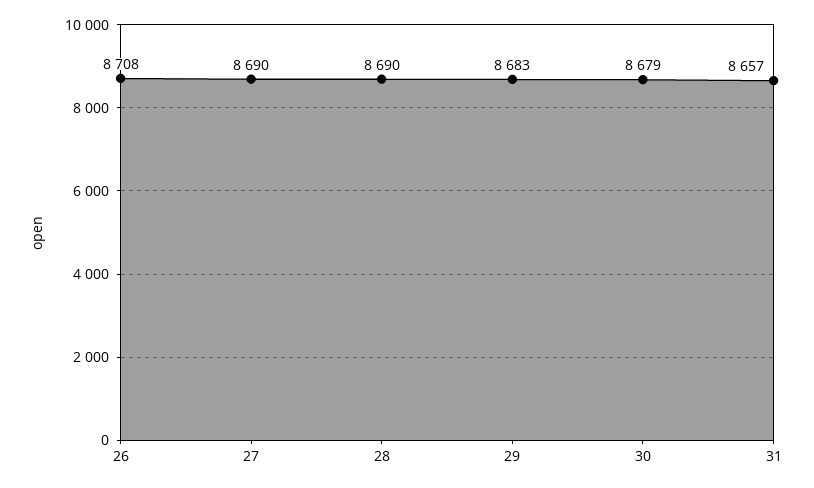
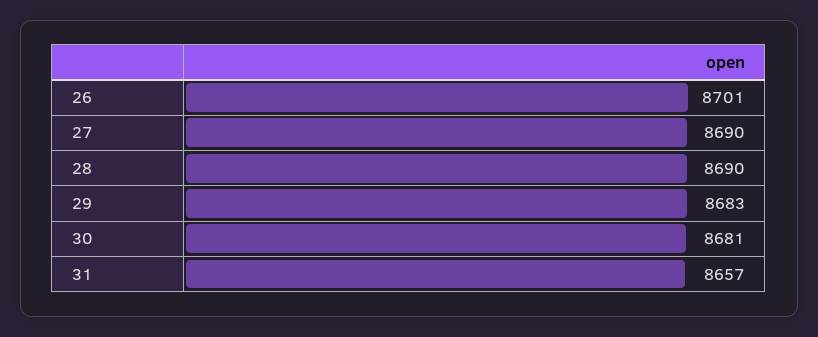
26: 8708 -> 8701
30: 8679 -> 8681

